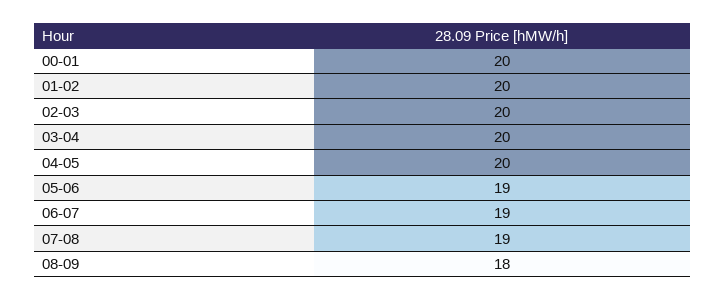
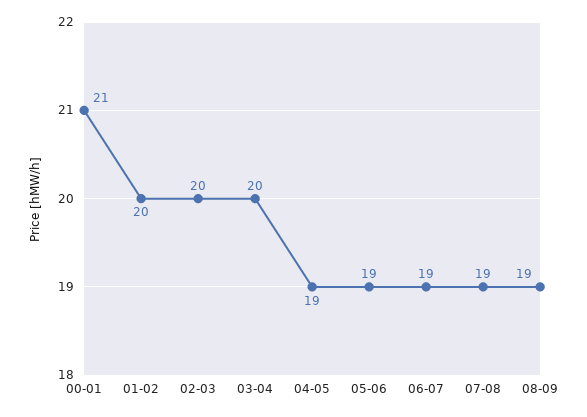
00-01: 20 -> 21
04-05: 20 -> 19
08-09: 18 -> 19

